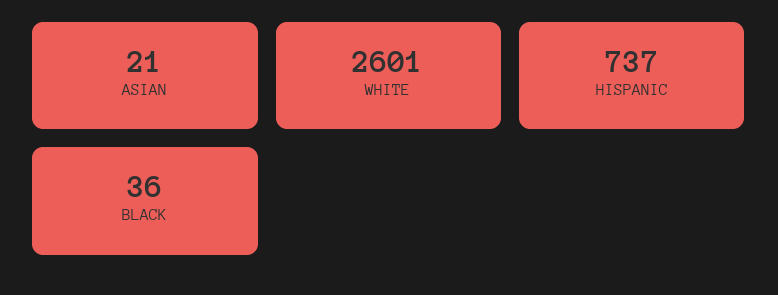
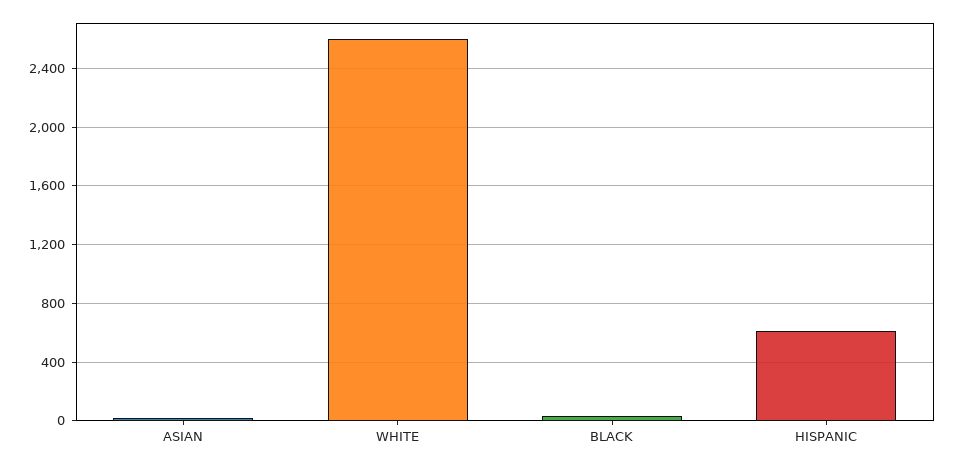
HISPANIC: 737 -> 600

